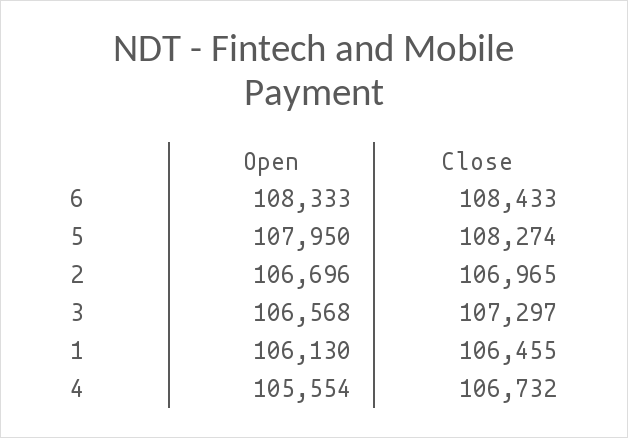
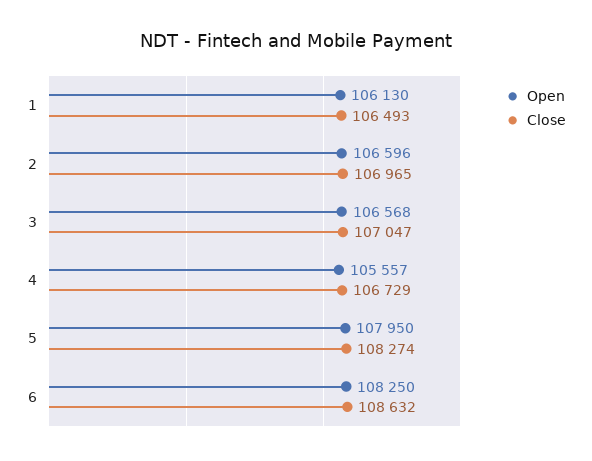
Open, 6: 108333 -> 108250
Close, 6: 108433 -> 108632
Open, 2: 106696 -> 106596
Close, 3: 107297 -> 107047
Close, 1: 106455 -> 106493
Open, 4: 105554 -> 105557
Close, 4: 106732 -> 106729

